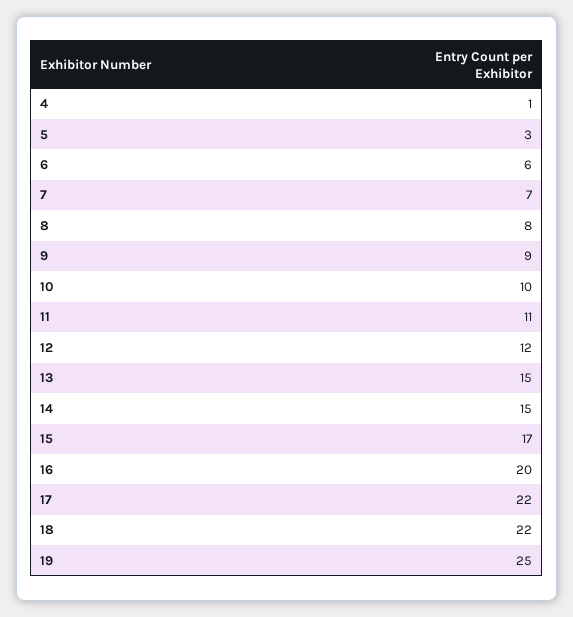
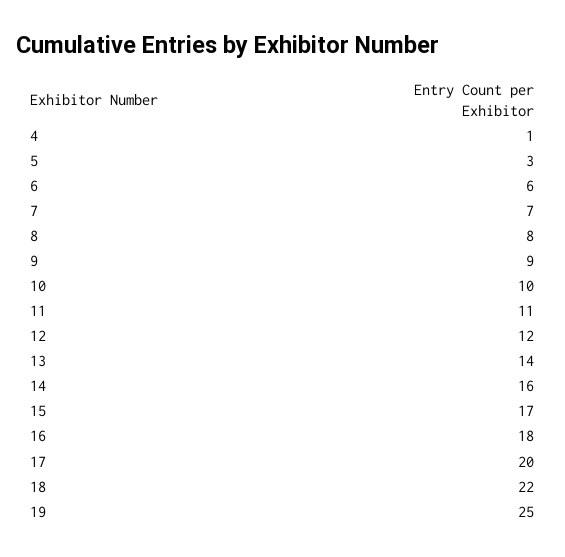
13: 15 -> 14
14: 15 -> 16
16: 20 -> 18
17: 22 -> 20

